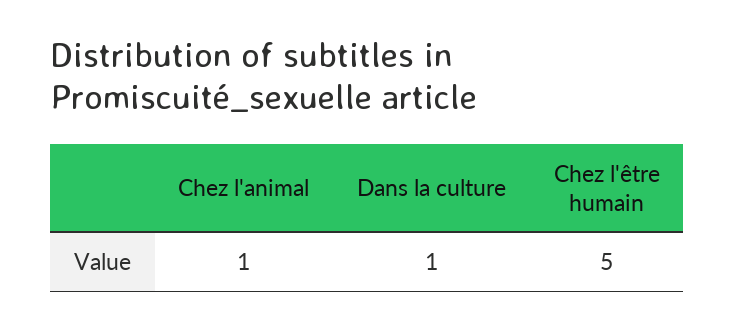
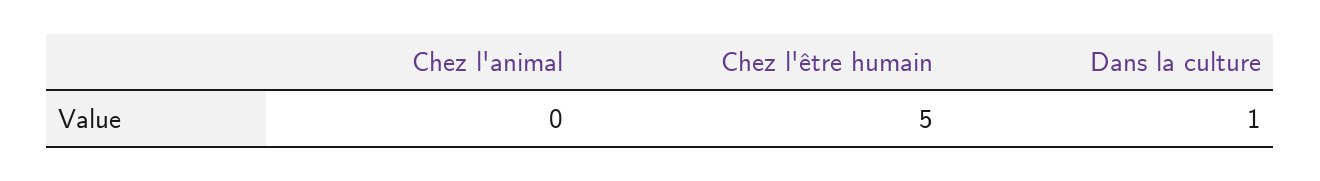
Chez l'animal: 1 -> 0

